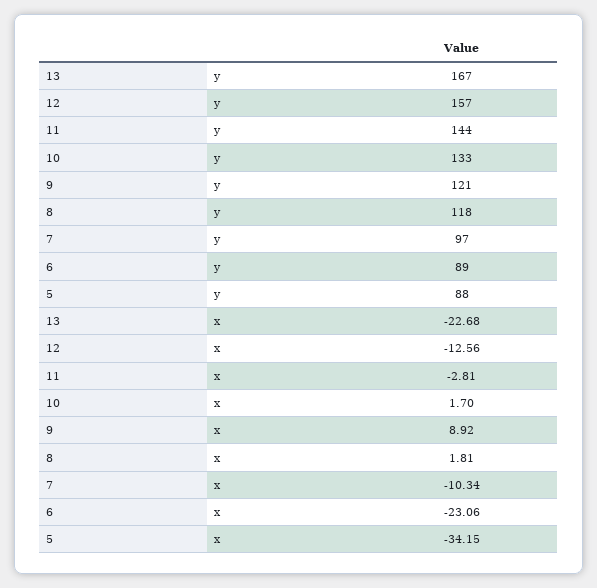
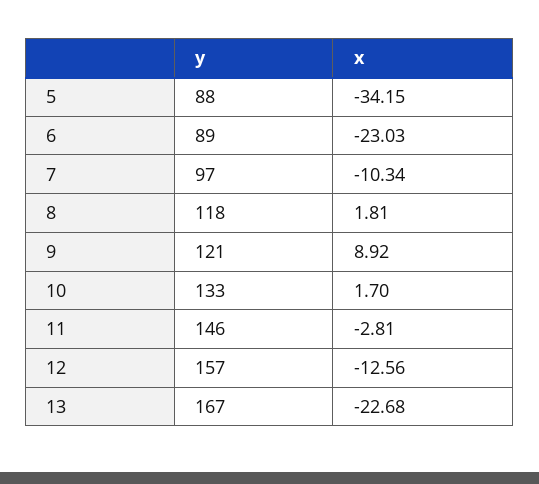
11, y: 144 -> 146
6, x: -23.06 -> -23.03

